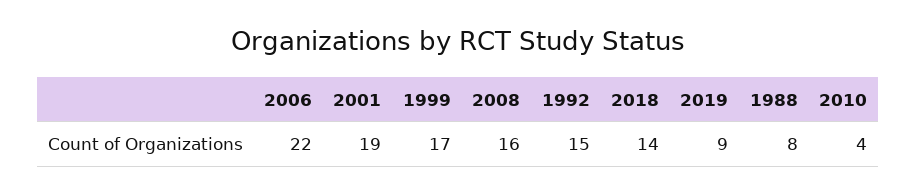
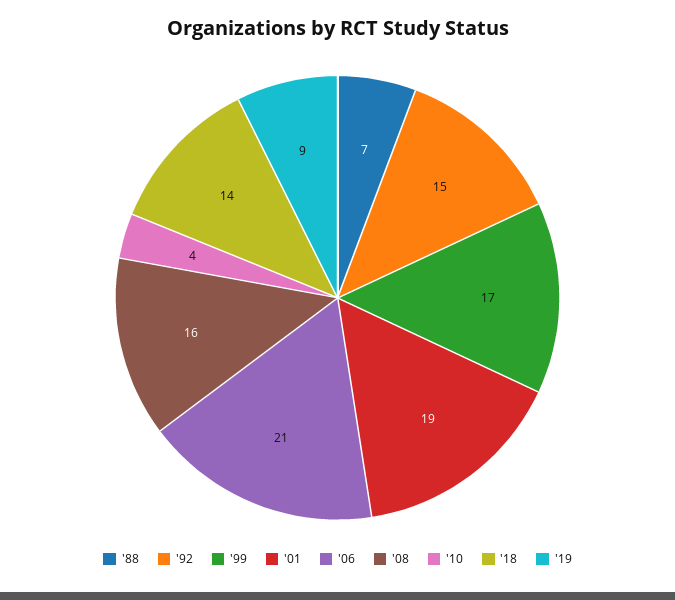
2006: 22 -> 21
1988: 8 -> 7

